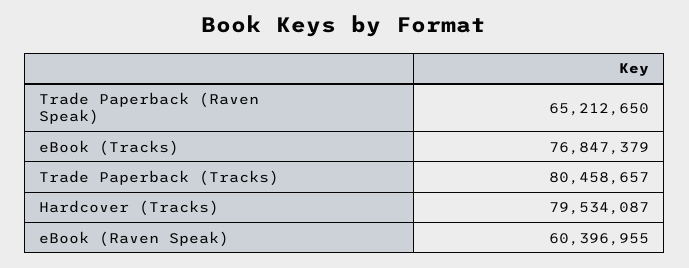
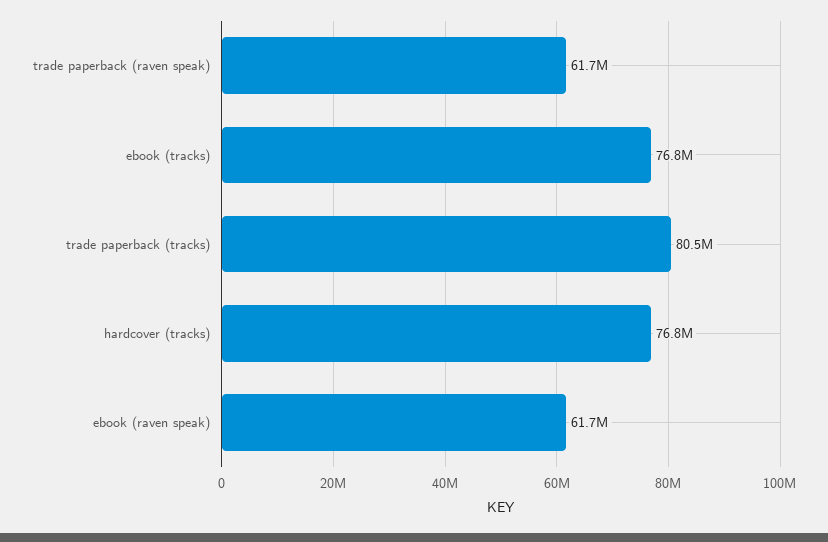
Trade Paperback (Raven Speak): 65212650 -> 61700000
Hardcover (Tracks): 79534087 -> 76800000
eBook (Raven Speak): 60396955 -> 61700000

